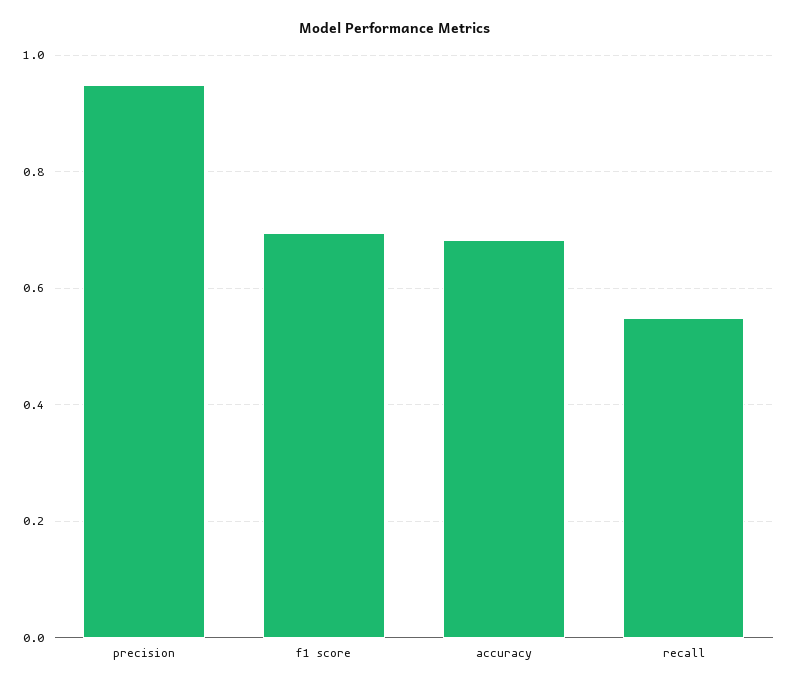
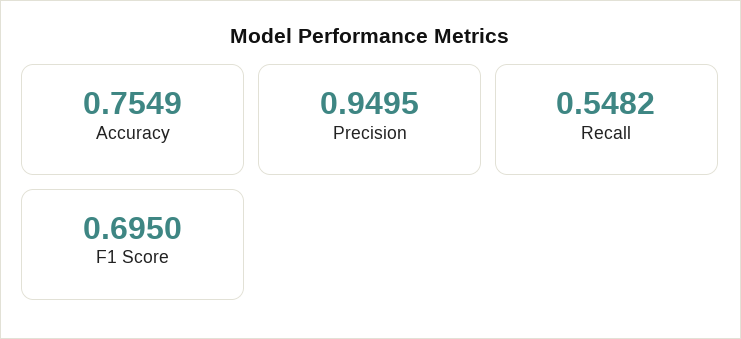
accuracy: 0.68 -> 0.7549

